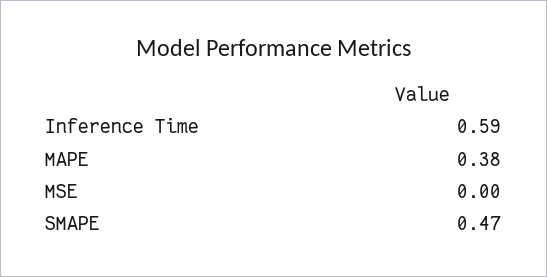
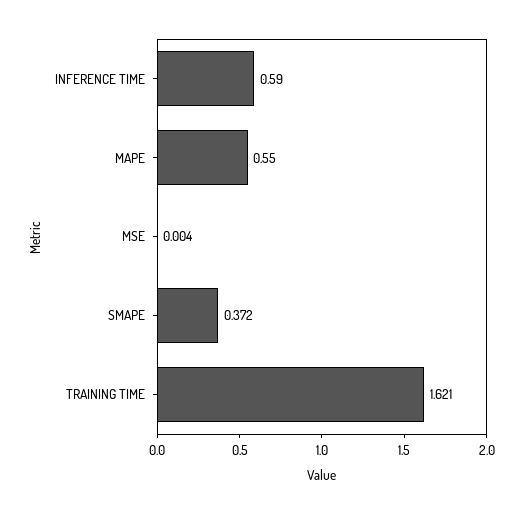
MAPE: 0.38 -> 0.55
SMAPE: 0.47 -> 0.372
TRAINING TIME: none -> 1.621

